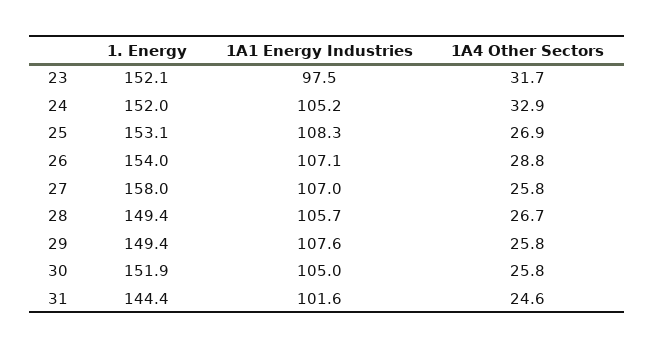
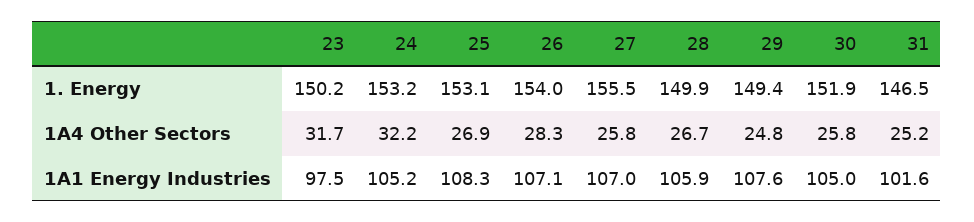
1. Energy, 23: 152.1 -> 150.2
1. Energy, 24: 152 -> 153.2
1A4 Other Sectors, 24: 32.9 -> 32.2
1A4 Other Sectors, 26: 28.8 -> 28.3
1. Energy, 27: 158 -> 155.5
1. Energy, 28: 149.4 -> 149.9
1A1 Energy Industries, 28: 105.7 -> 105.9
1A4 Other Sectors, 29: 25.8 -> 24.8
1. Energy, 31: 144.4 -> 146.5
1A4 Other Sectors, 31: 24.6 -> 25.2

